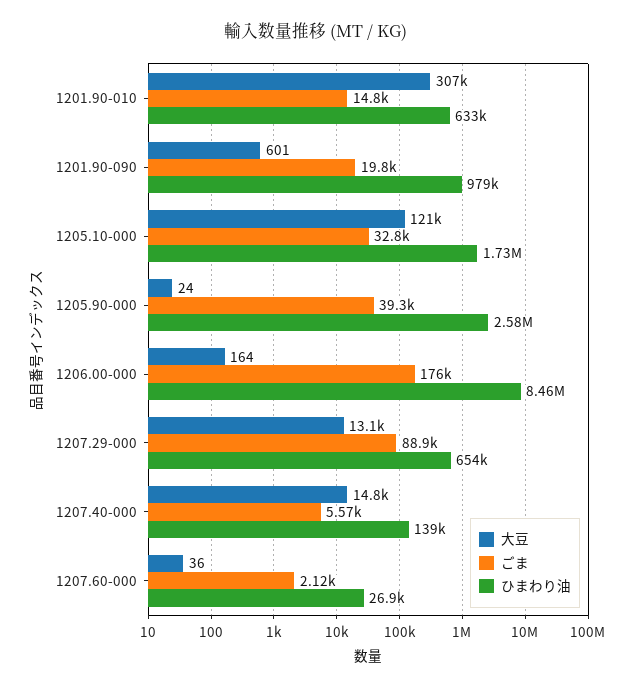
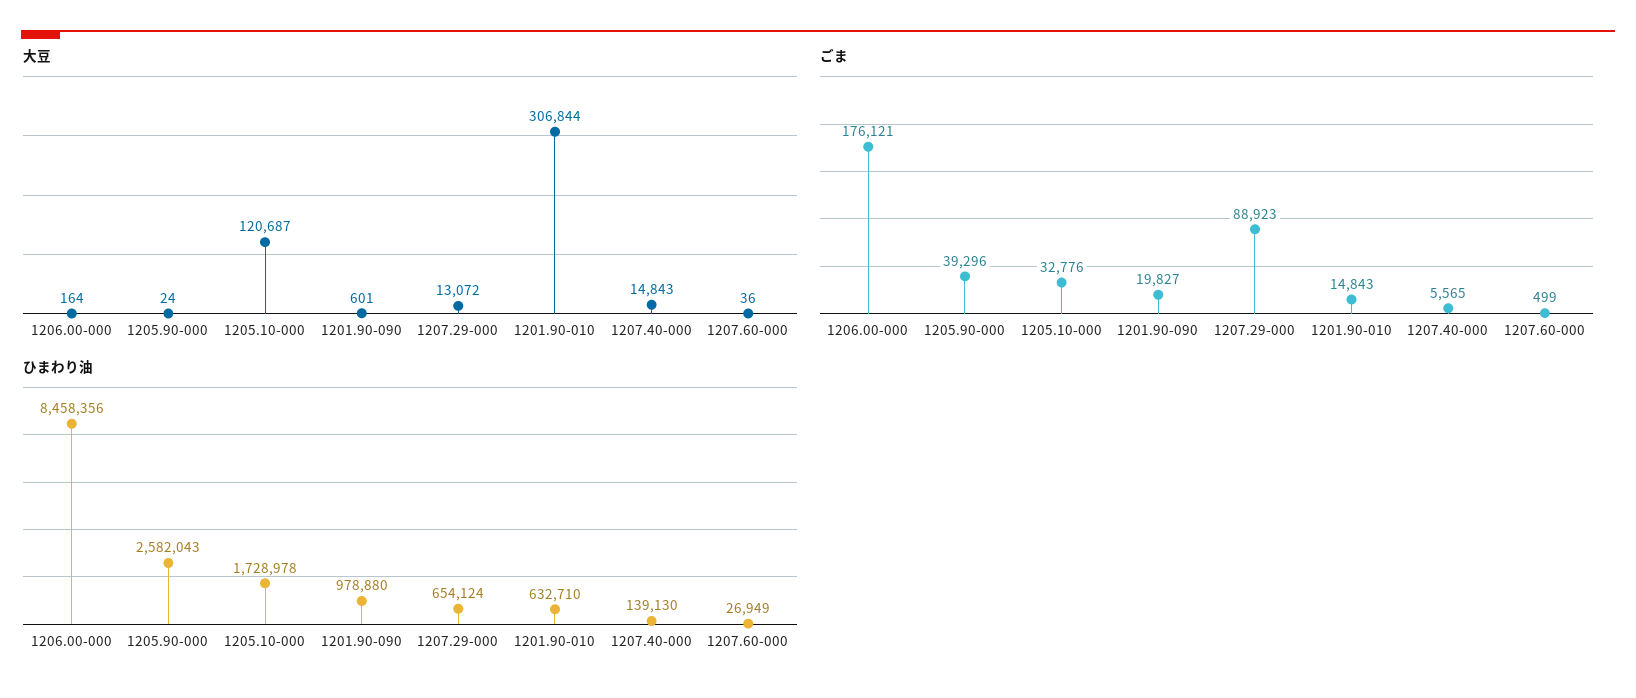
ごま, 1207.60-000: 2120 -> 499

